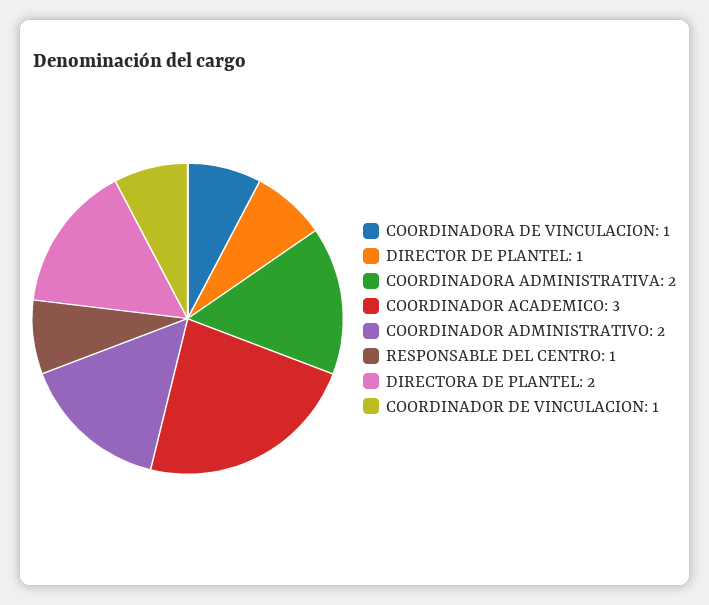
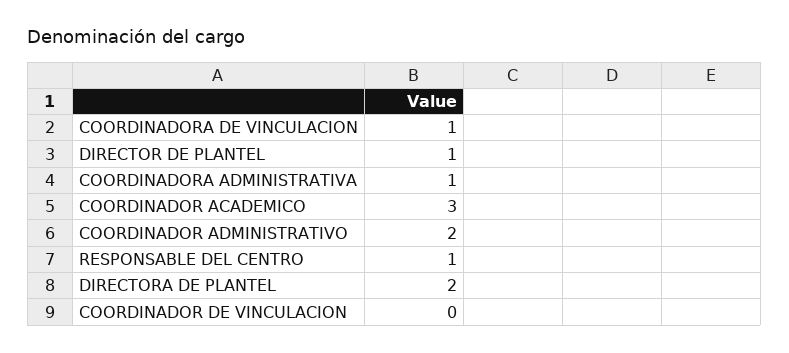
COORDINADORA ADMINISTRATIVA: 2 -> 1
COORDINADOR DE VINCULACION: 1 -> 0

